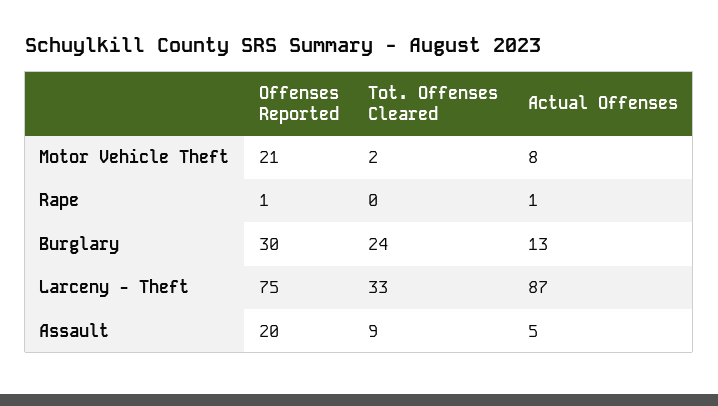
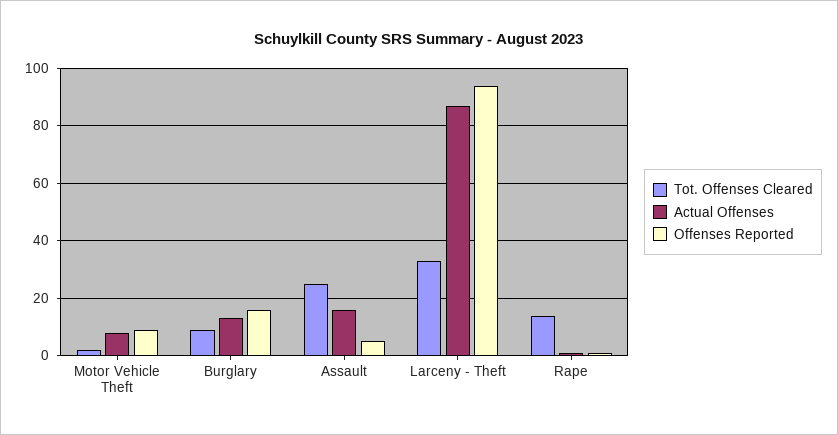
Offenses Reported, Motor Vehicle Theft: 21 -> 10
Tot. Offenses Cleared, Rape: 0 -> 15
Offenses Reported, Burglary: 30 -> 15
Tot. Offenses Cleared, Burglary: 24 -> 10
Offenses Reported, Larceny - Theft: 75 -> 95
Offenses Reported, Assault: 20 -> 5
Tot. Offenses Cleared, Assault: 9 -> 25
Actual Offenses, Assault: 5 -> 15

